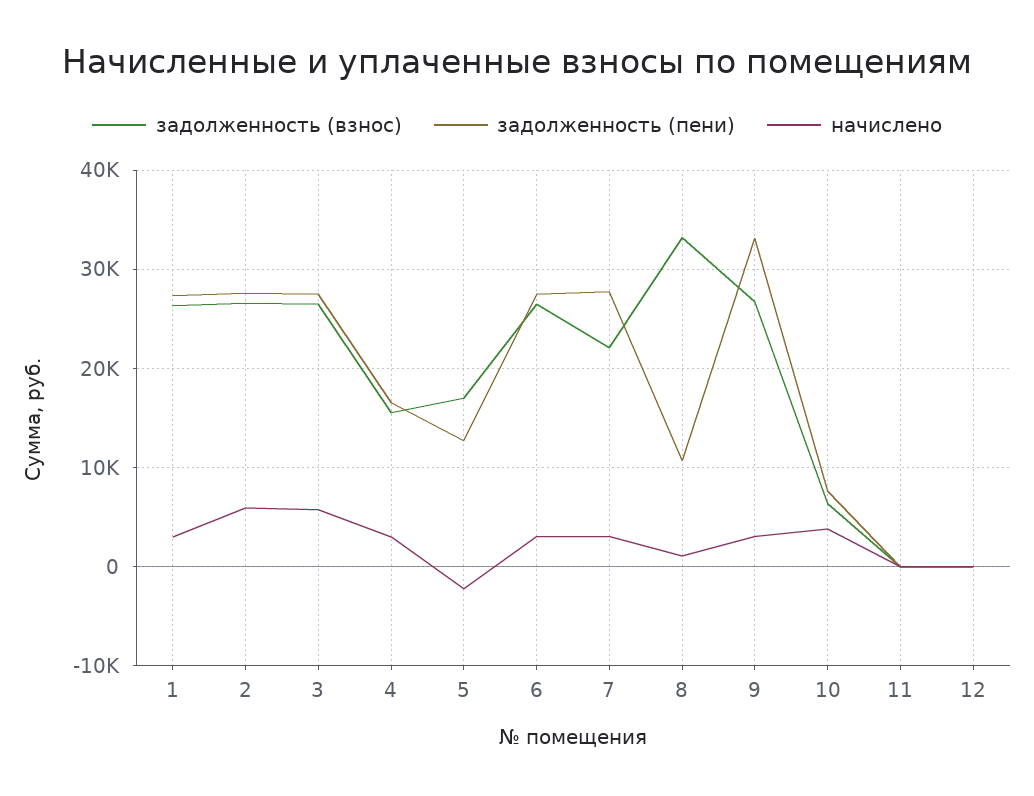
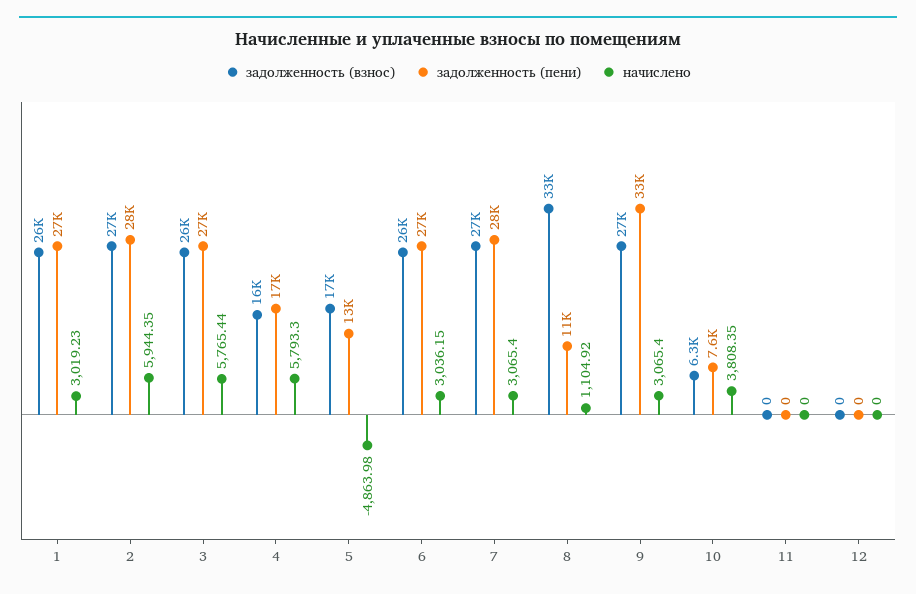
начислено, 4: 3000 -> 5793.3
начислено, 5: -2000 -> -4863.98
задолженность (взнос), 7: 22000 -> 27000

